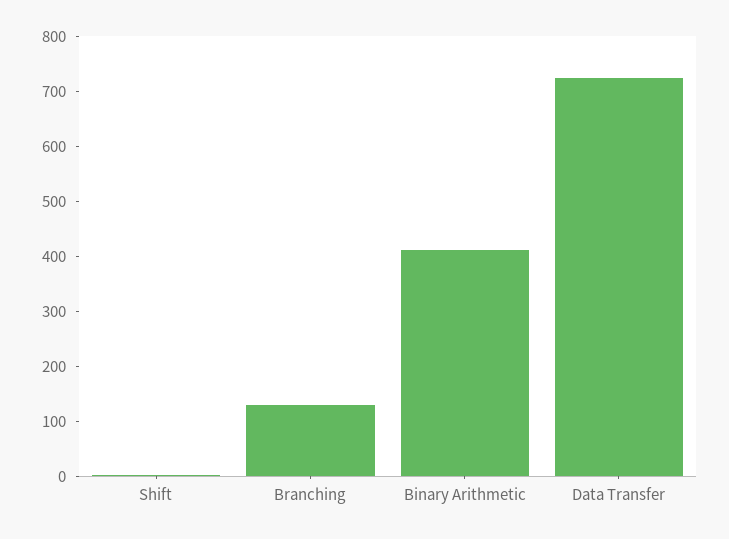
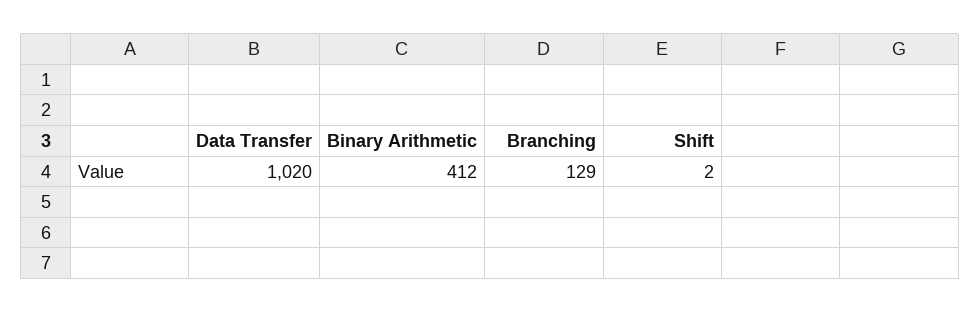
Data Transfer: 720 -> 1020

